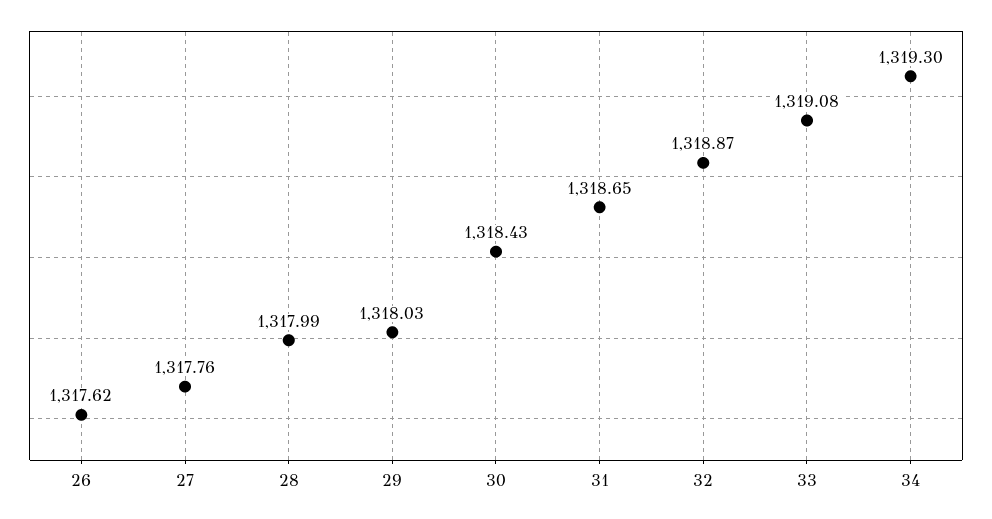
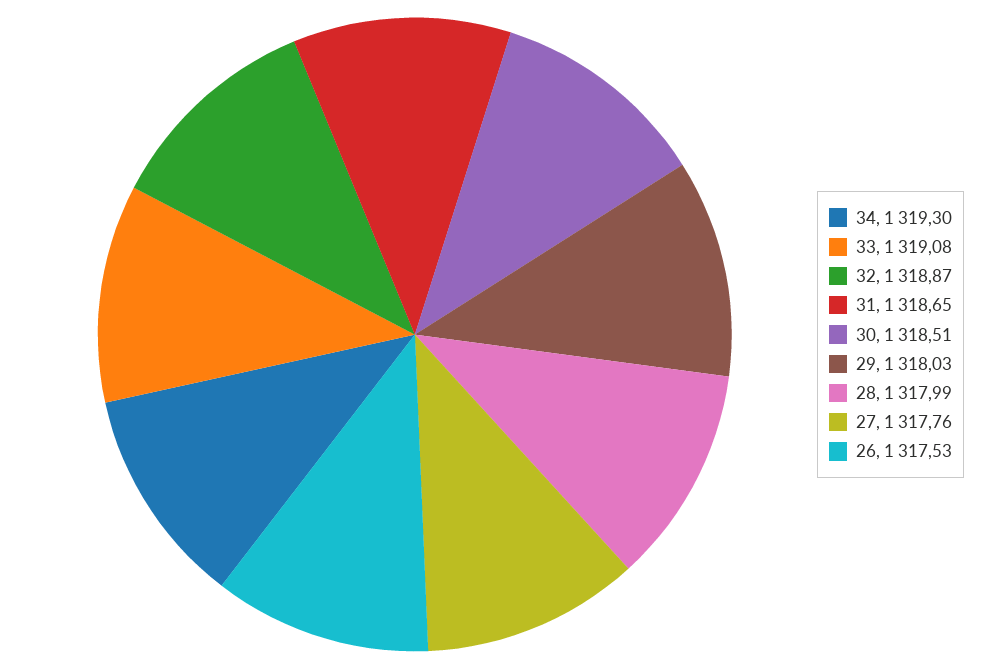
26: 1317.62 -> 1317.53
30: 1318.43 -> 1318.51

